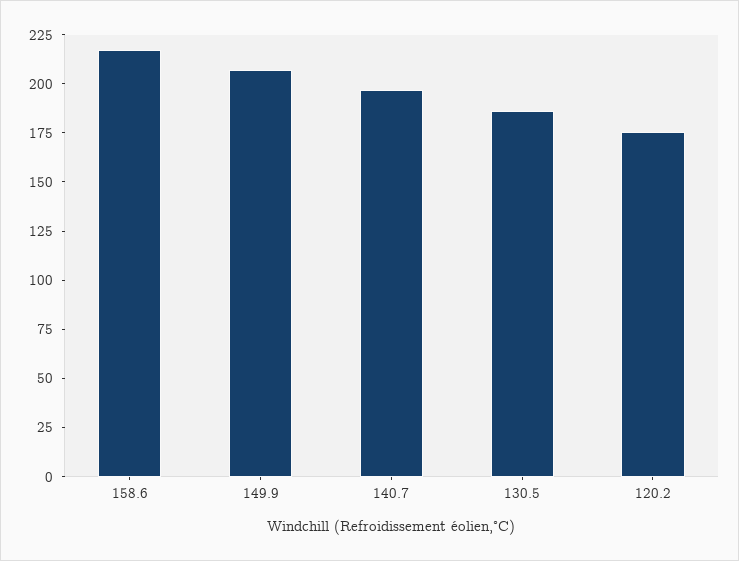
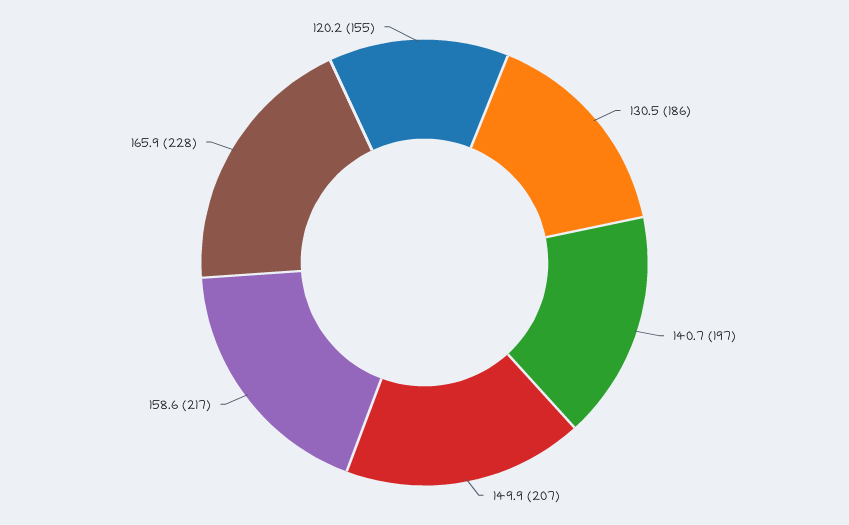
120.2: 175 -> 155
165.9: none -> 228

